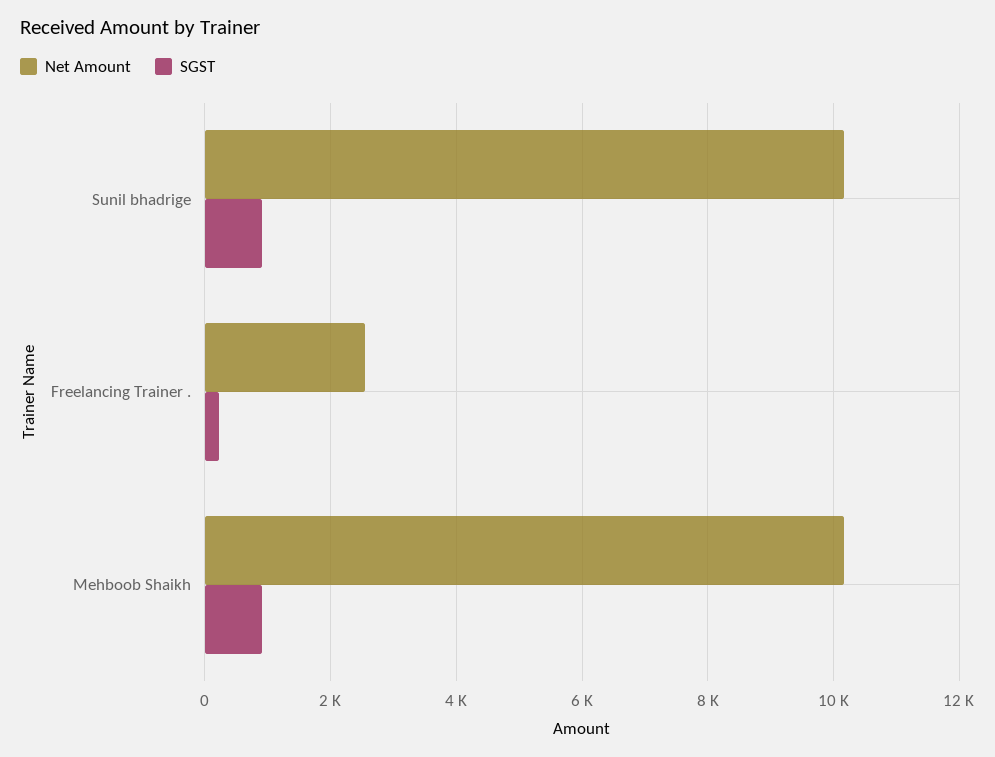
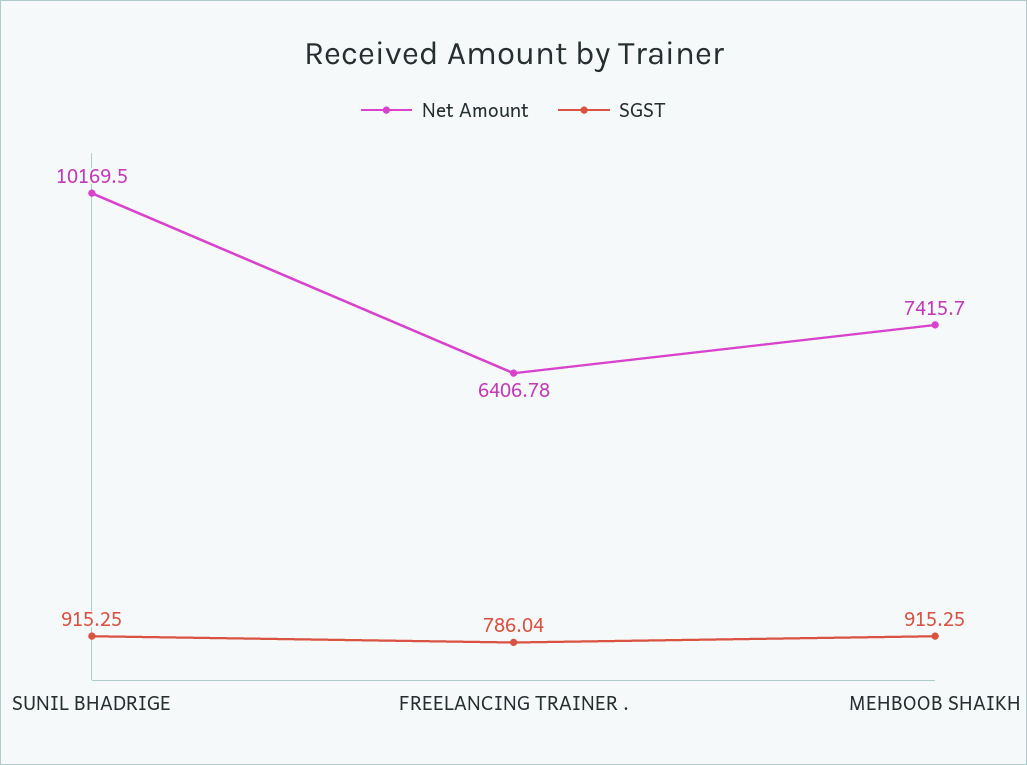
Net Amount, Freelancing Trainer .: 2600 -> 6406.78
SGST, Freelancing Trainer .: 200 -> 786.04
Net Amount, Mehboob Shaikh: 10200 -> 7415.7

